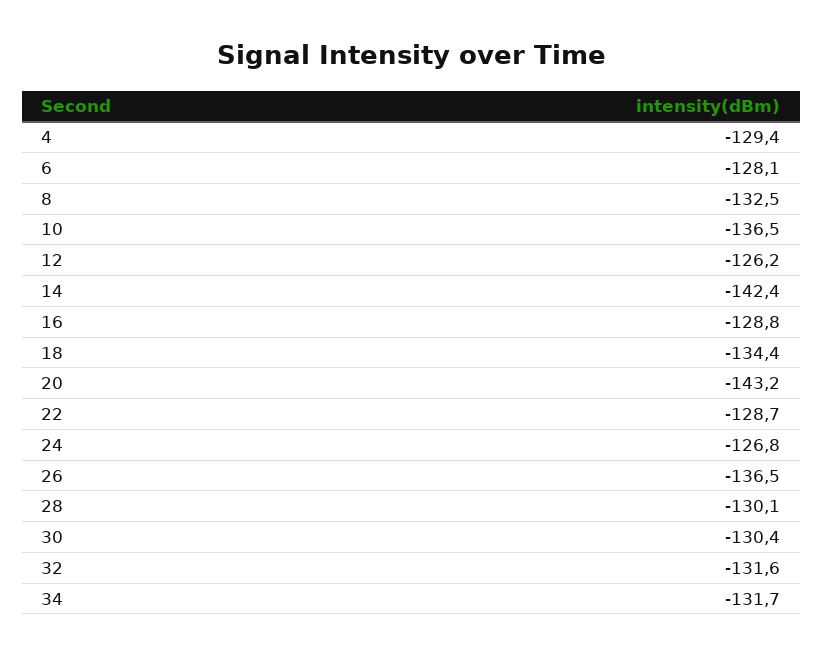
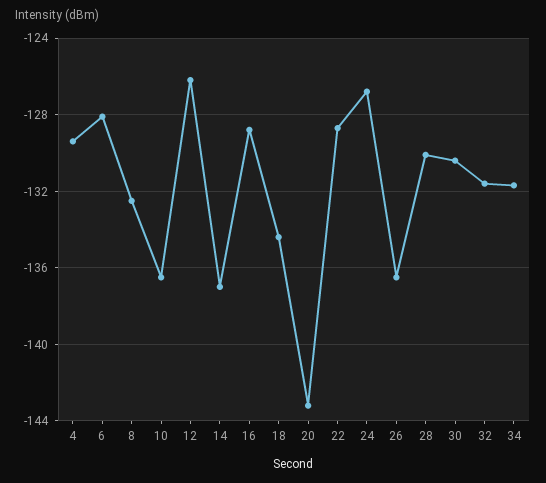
14: -142.4 -> -137

